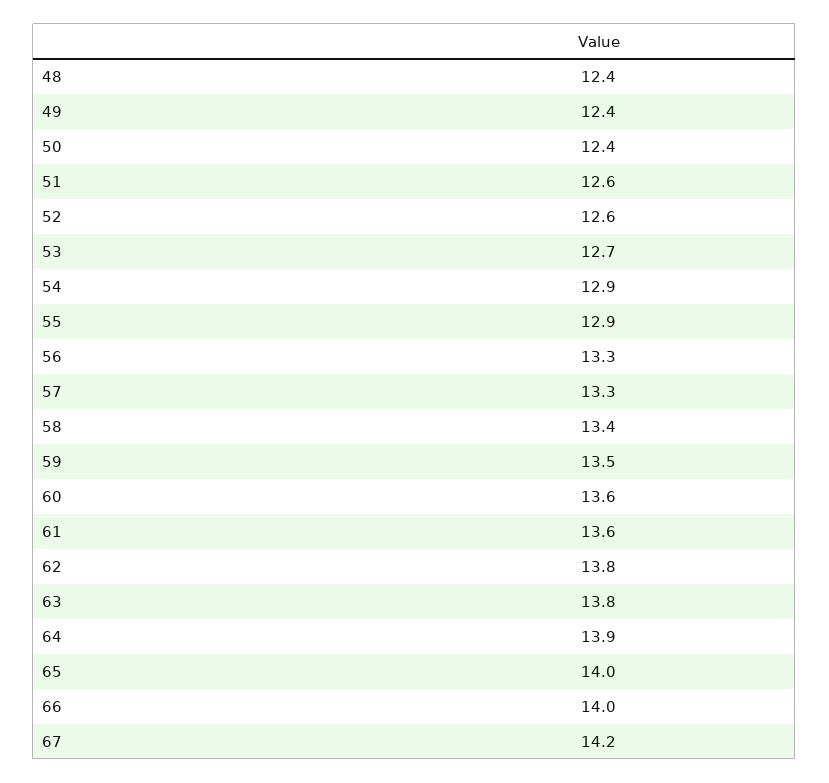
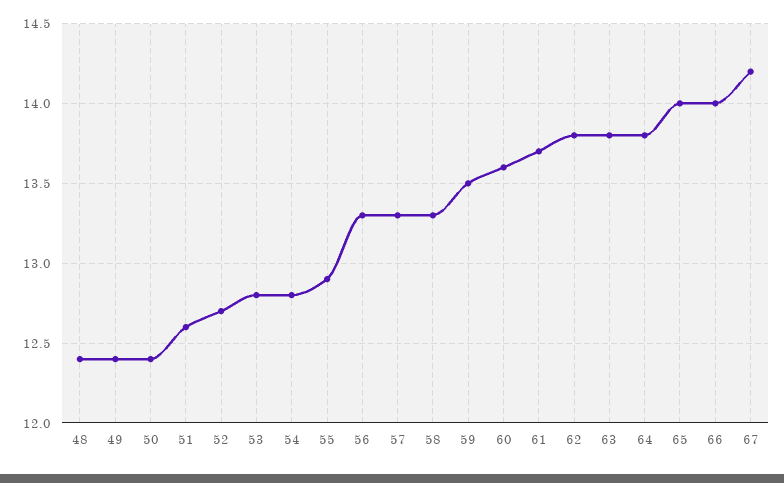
52: 12.6 -> 12.7
53: 12.7 -> 12.8
54: 12.9 -> 12.8
58: 13.4 -> 13.3
61: 13.6 -> 13.7
64: 13.9 -> 13.8

